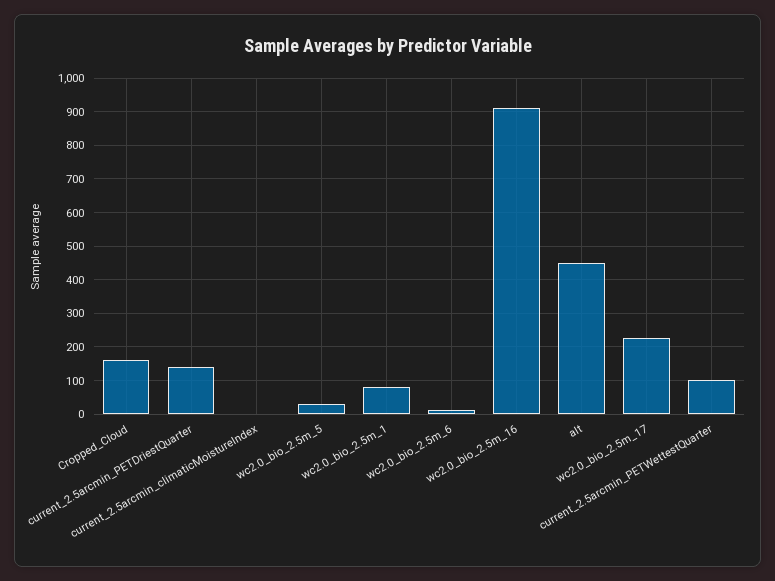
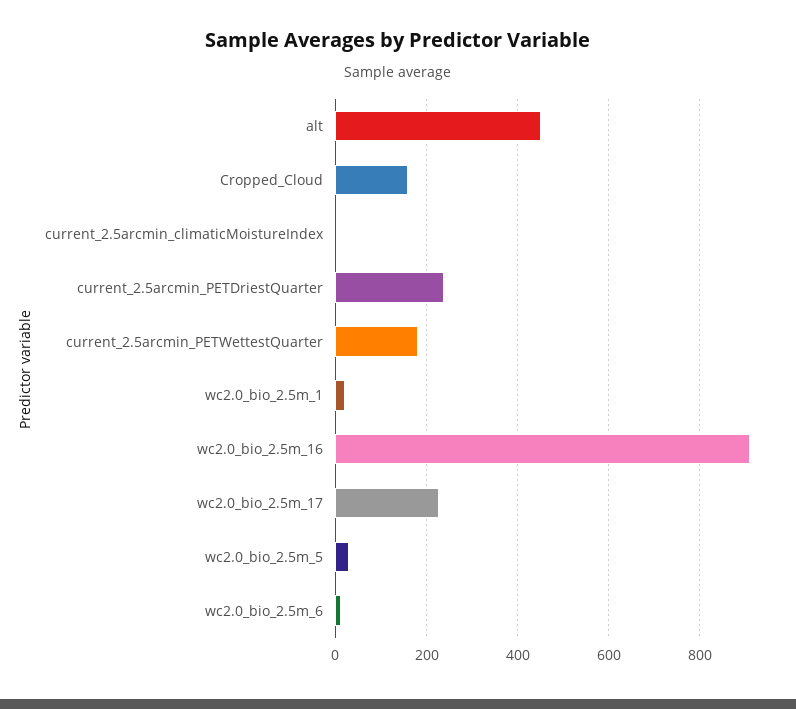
current_2.5arcmin_PETDriestQuarter: 140 -> 240
wc2.0_bio_2.5m_1: 80 -> 20
current_2.5arcmin_PETWettestQuarter: 100 -> 180

